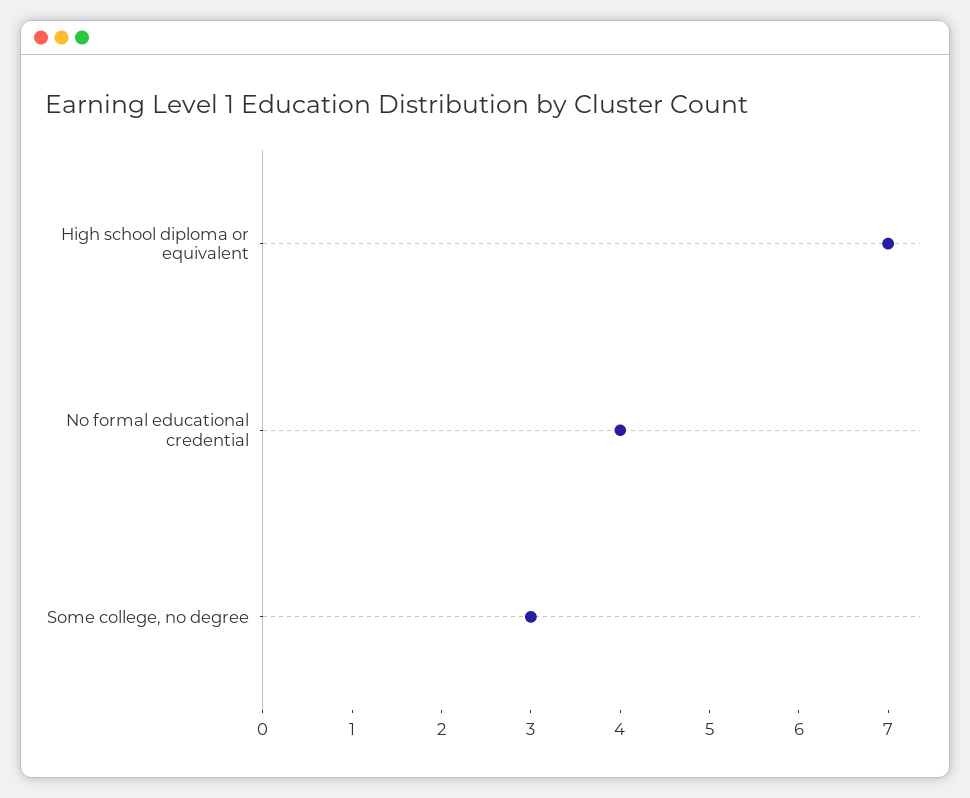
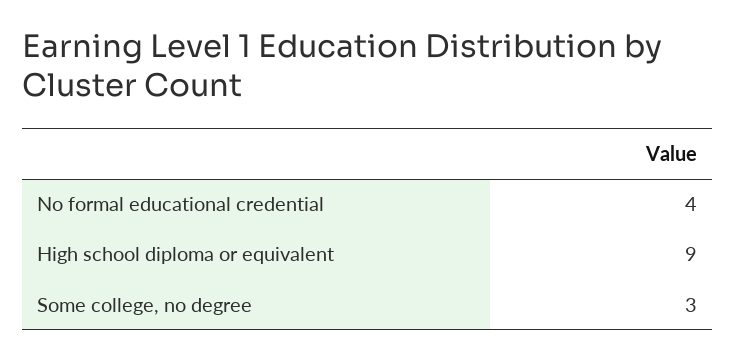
High school diploma or equivalent: 7 -> 9

